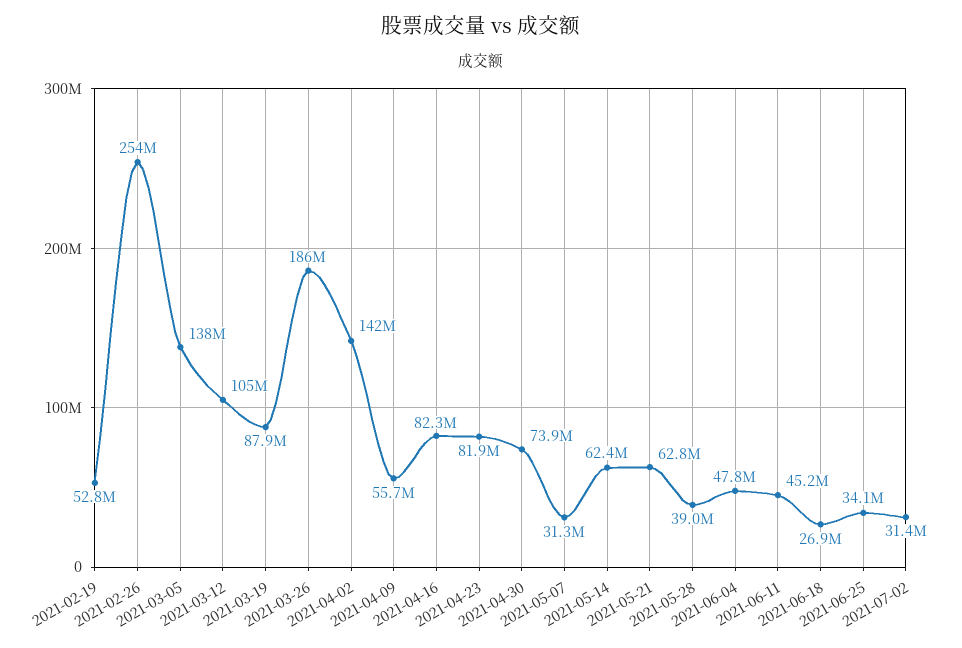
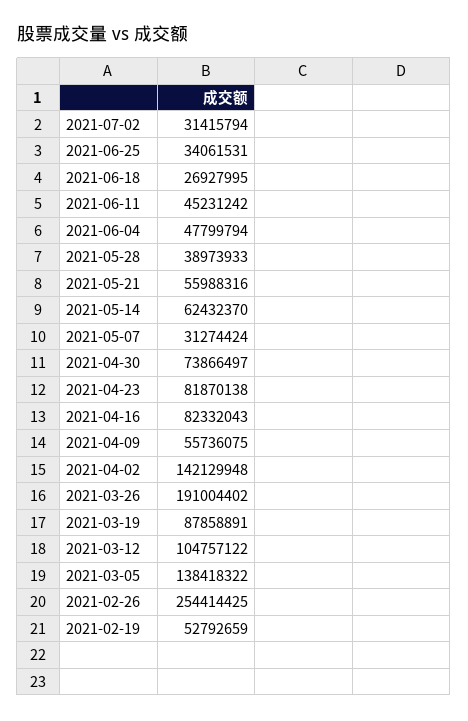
2021-03-26: 186000000 -> 191004402
2021-05-21: 62800000 -> 55988316

